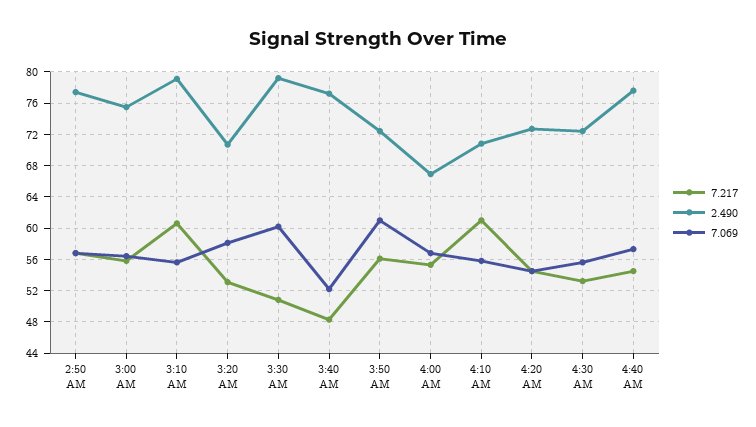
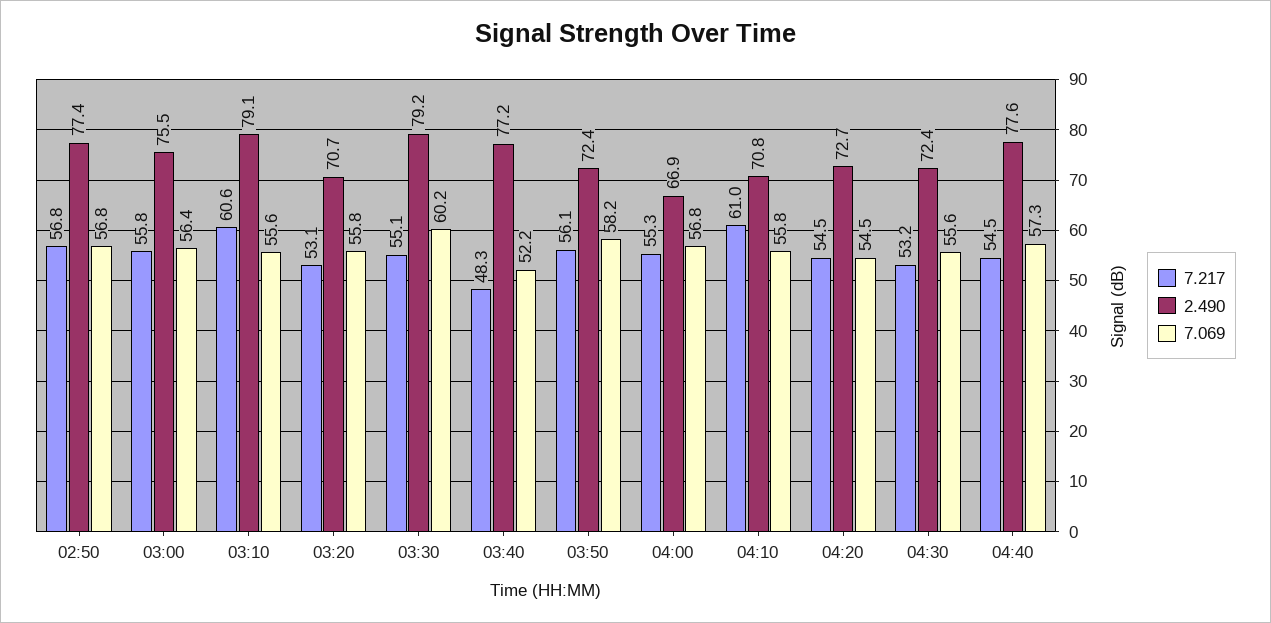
7.069, 3:20 AM: 58 -> 55.8
7.217, 3:30 AM: 51 -> 55.1
7.069, 3:50 AM: 61 -> 58.2

